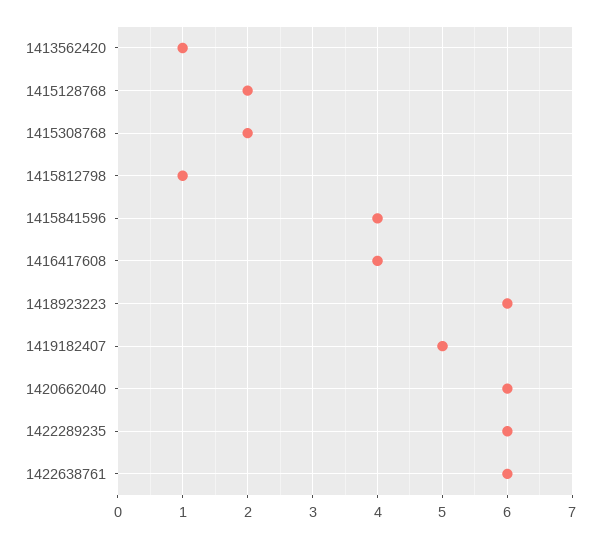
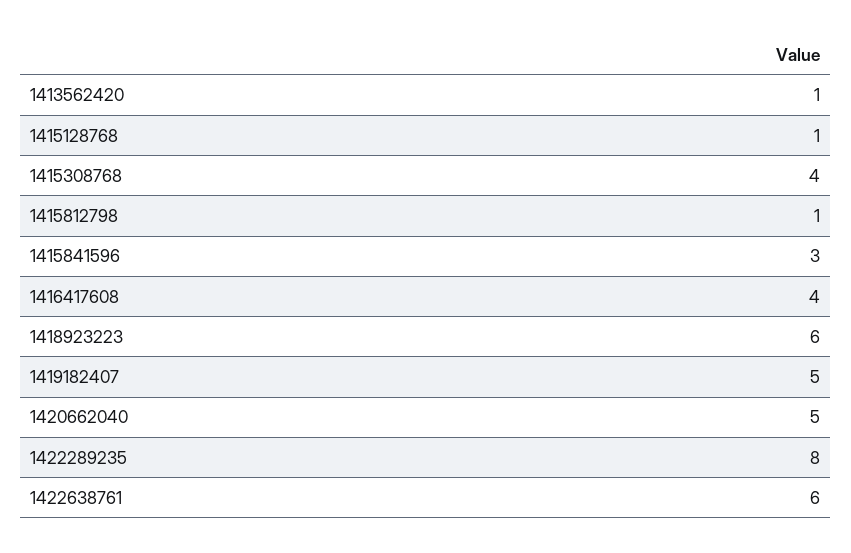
1415128768: 2 -> 1
1415308768: 2 -> 4
1415841596: 4 -> 3
1420662040: 6 -> 5
1422289235: 6 -> 8

